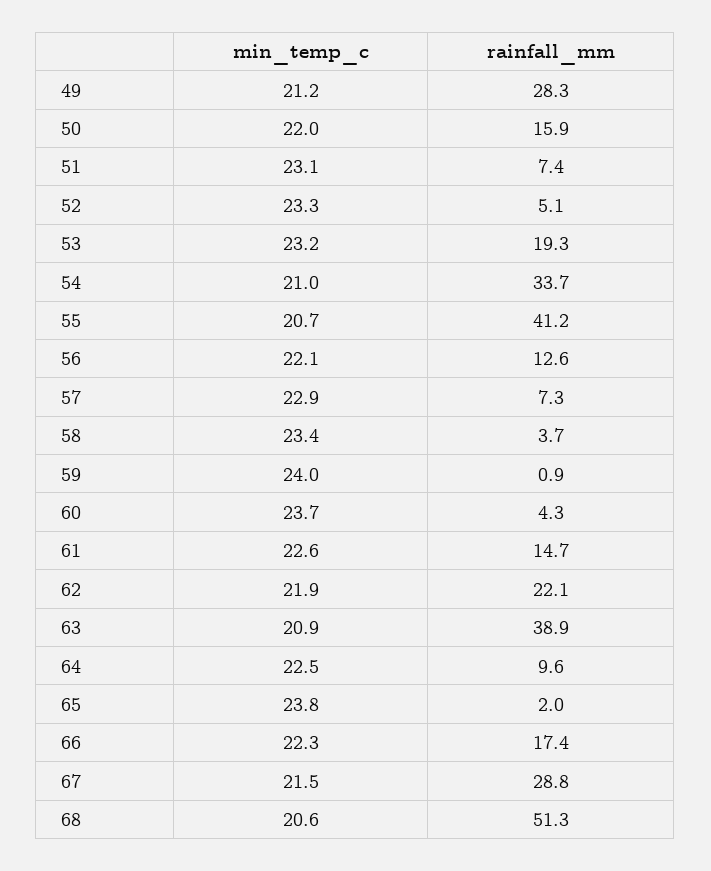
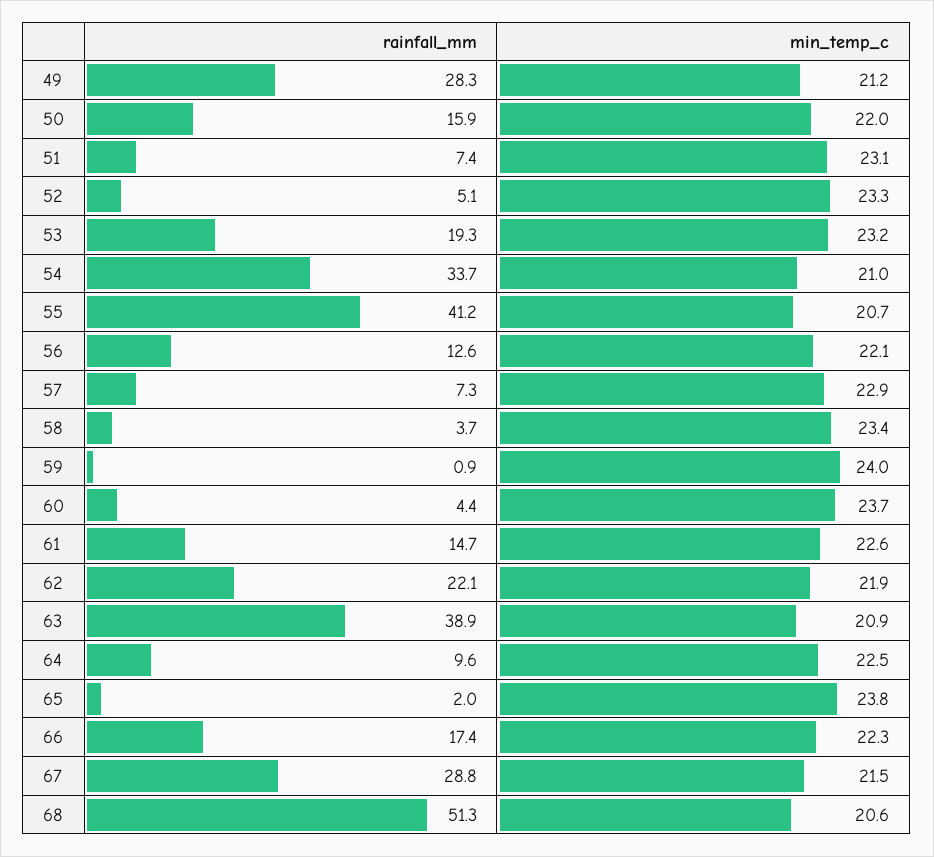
rainfall_mm, 60: 4.3 -> 4.4

